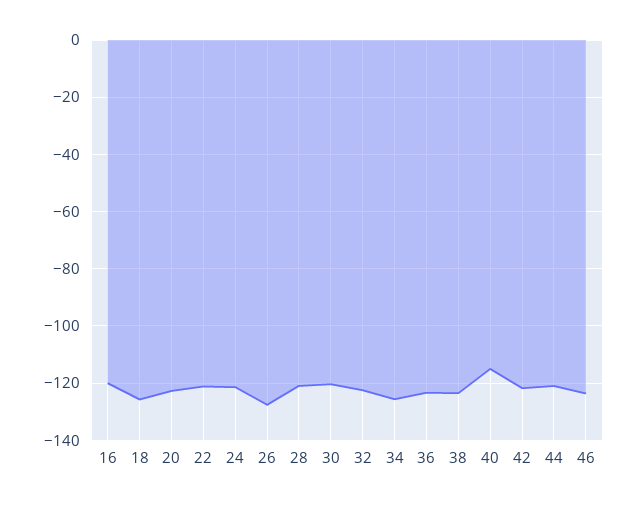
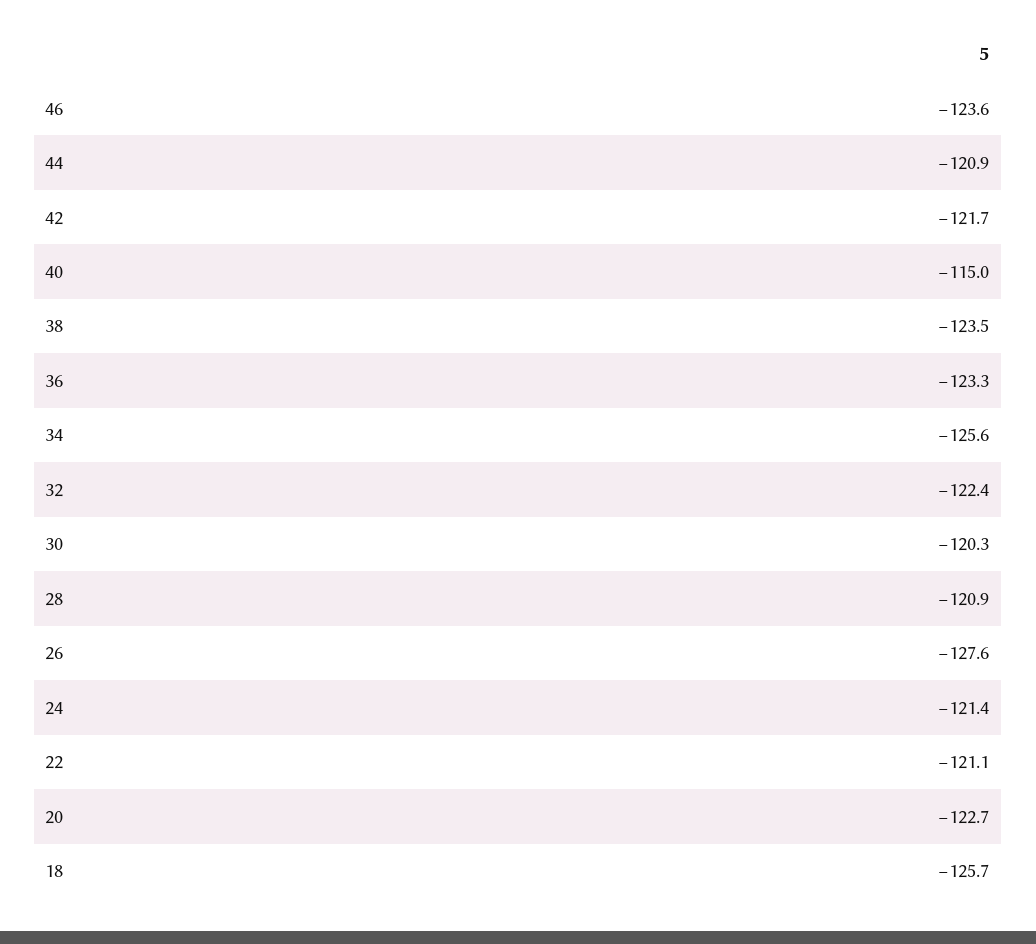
16: -120 -> none

